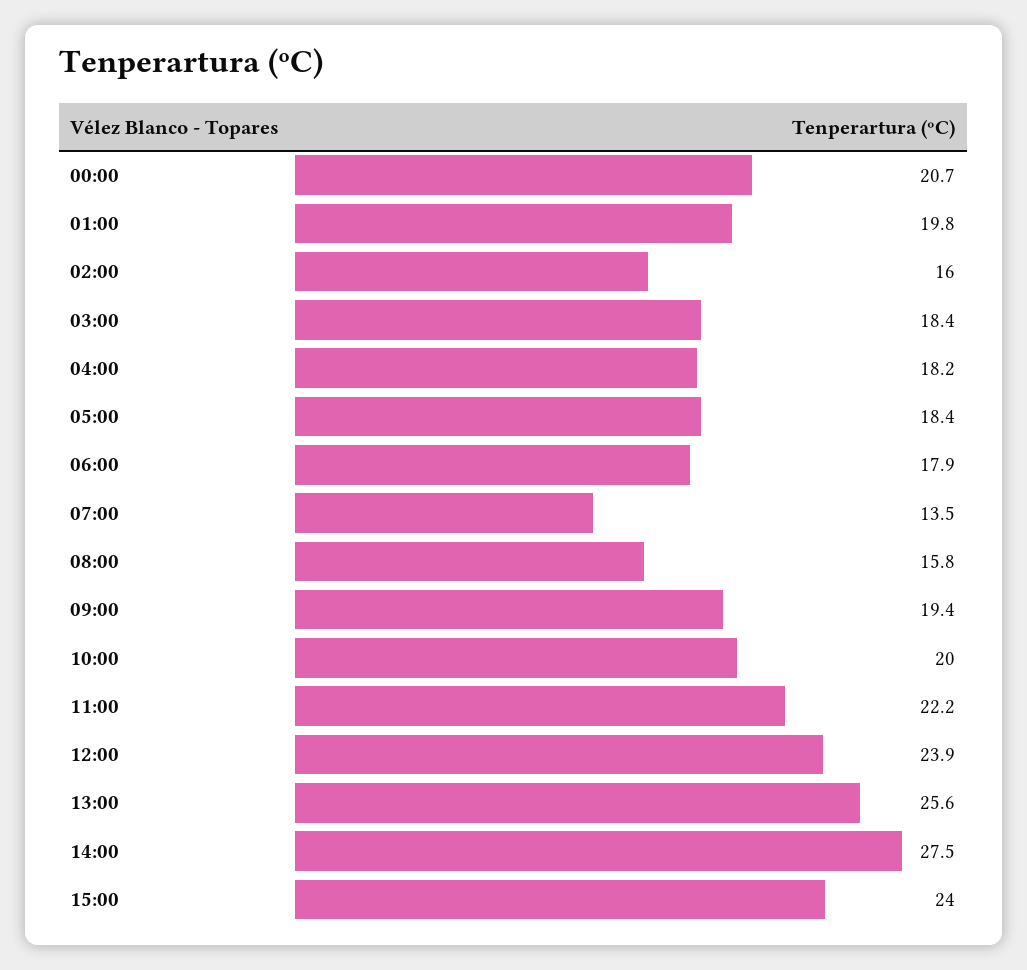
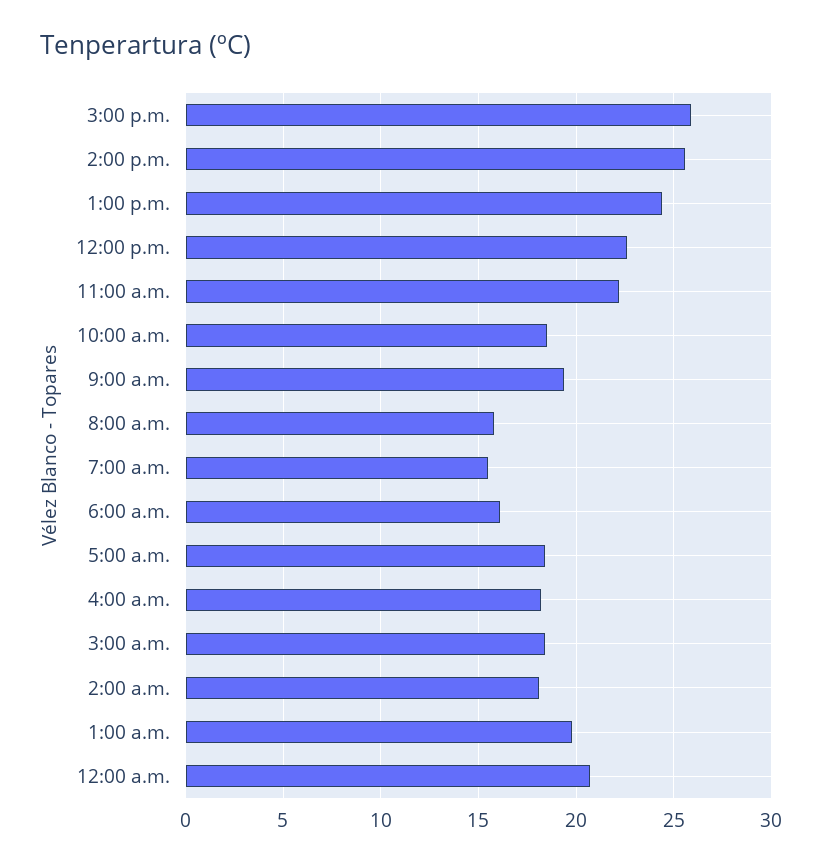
02:00: 16 -> 18
06:00: 17.9 -> 16
07:00: 13.5 -> 15.5
10:00: 20 -> 18.5
12:00: 23.9 -> 22.5
13:00: 25.6 -> 24.5
14:00: 27.5 -> 25.5
15:00: 24 -> 26

